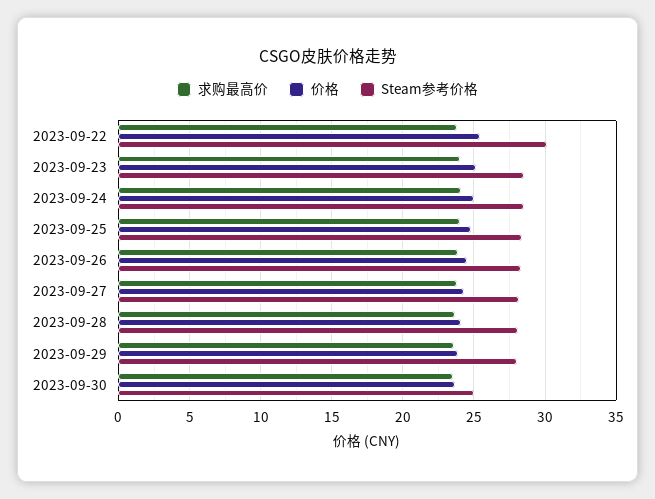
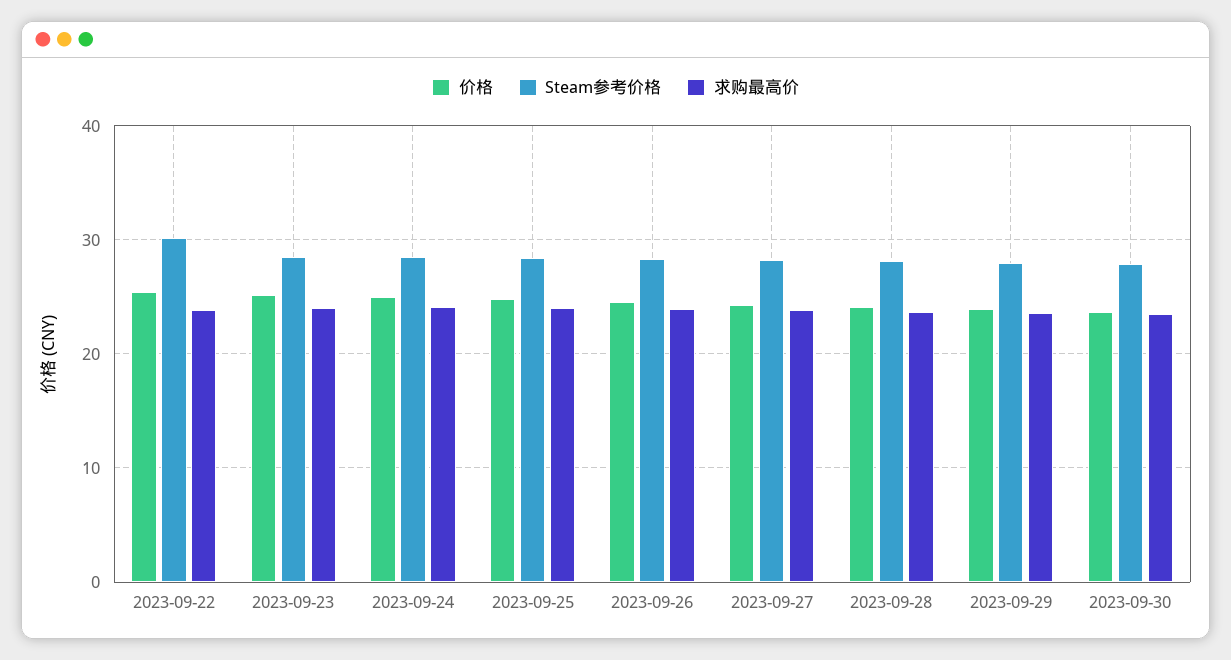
Steam参考价格, 2023-09-30: 25 -> 28

